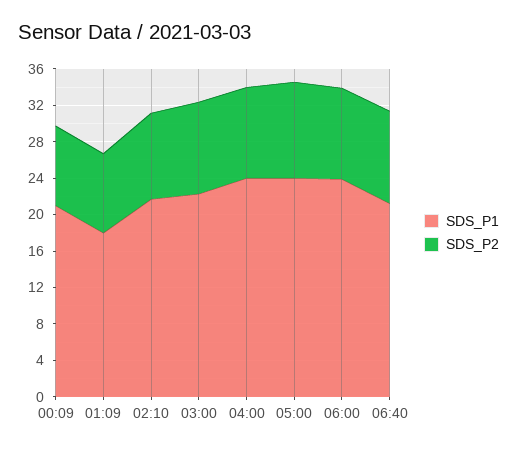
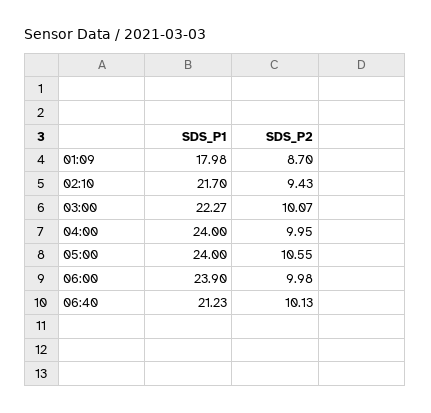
SDS_P1, 00:09: 21 -> none
SDS_P2, 00:09: 9 -> none

